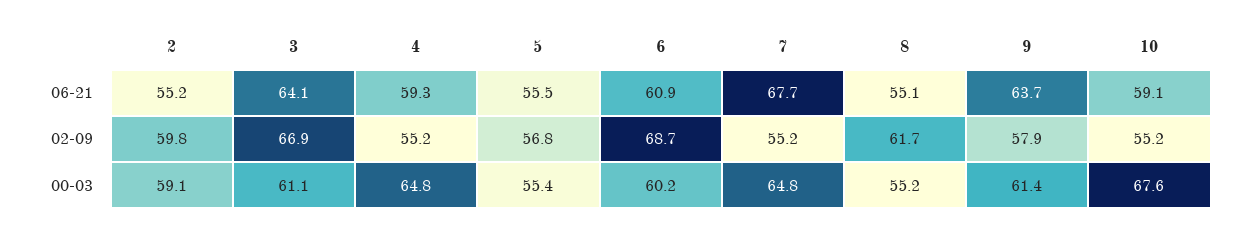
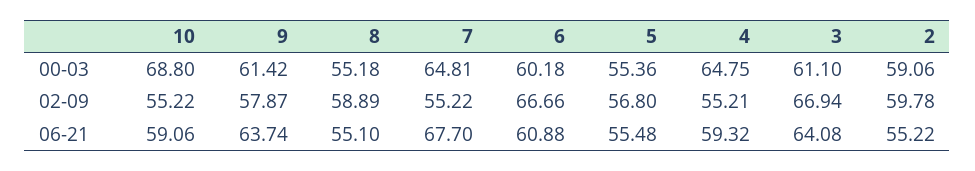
6, 02-09: 68.7 -> 66.66
8, 02-09: 61.7 -> 58.89
10, 00-03: 67.6 -> 68.8

